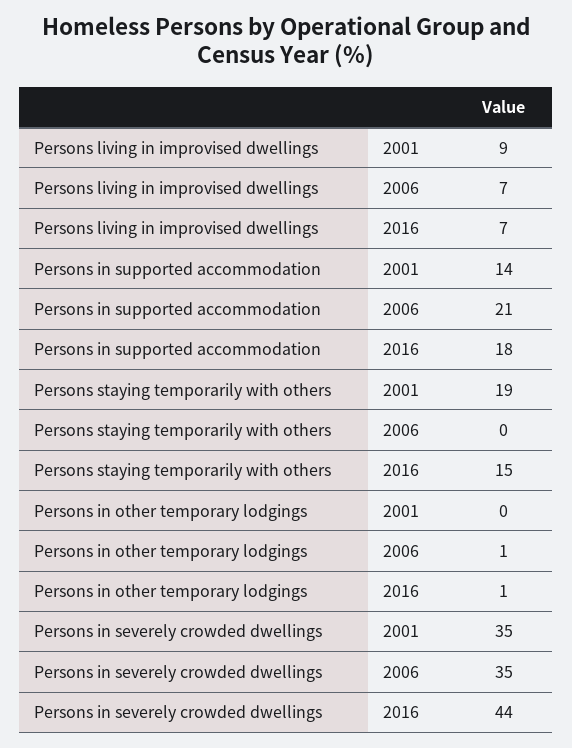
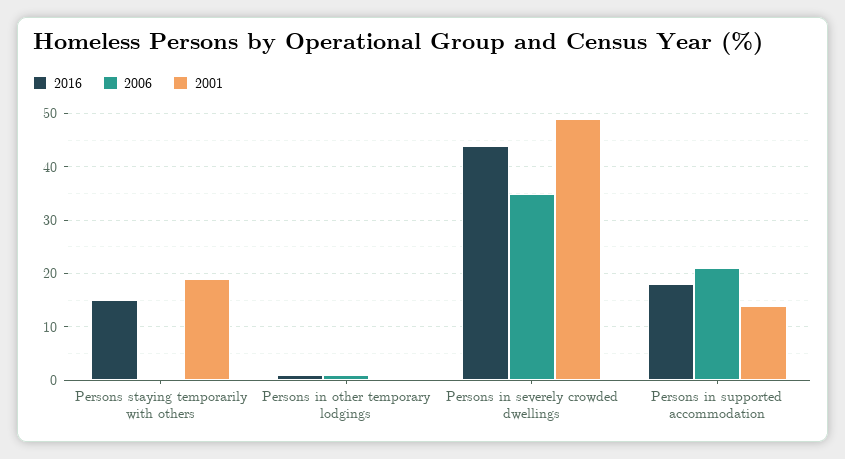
2001, Persons living in improvised dwellings: 9 -> none
2006, Persons living in improvised dwellings: 7 -> none
2016, Persons living in improvised dwellings: 7 -> none
2001, Persons in severely crowded dwellings: 35 -> 50

